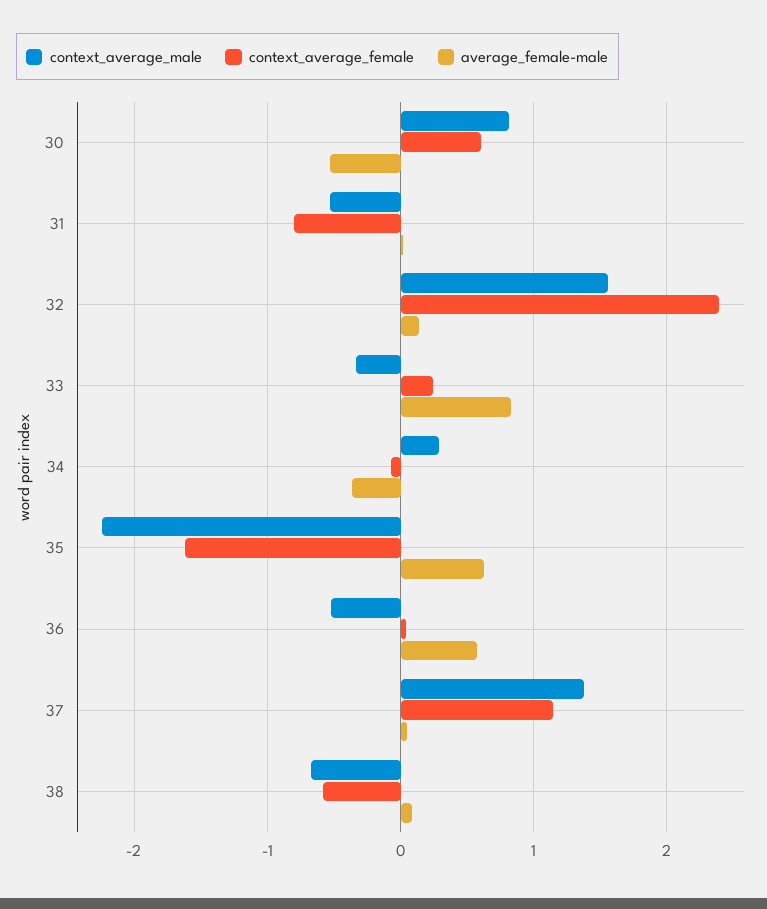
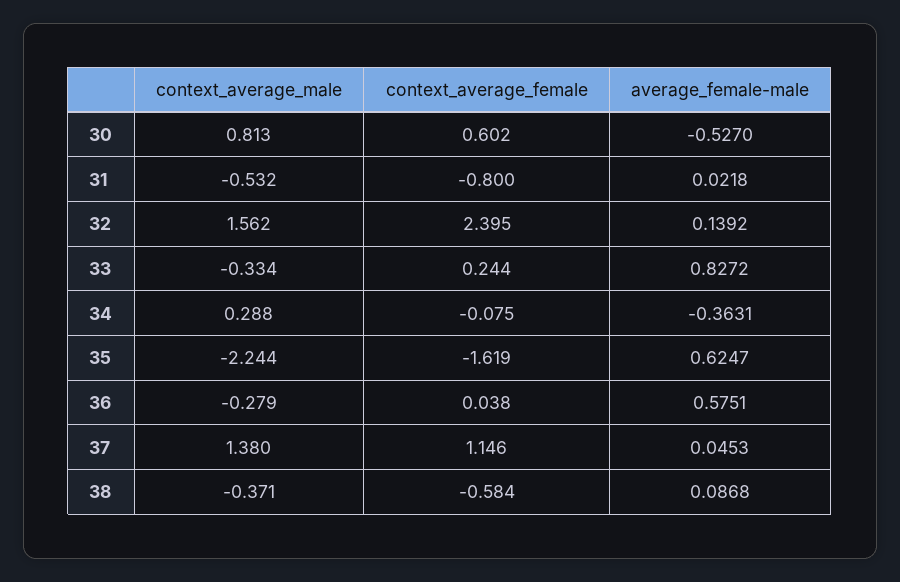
context_average_male, 36: -0.5 -> -0.279
context_average_male, 38: -0.7 -> -0.371

